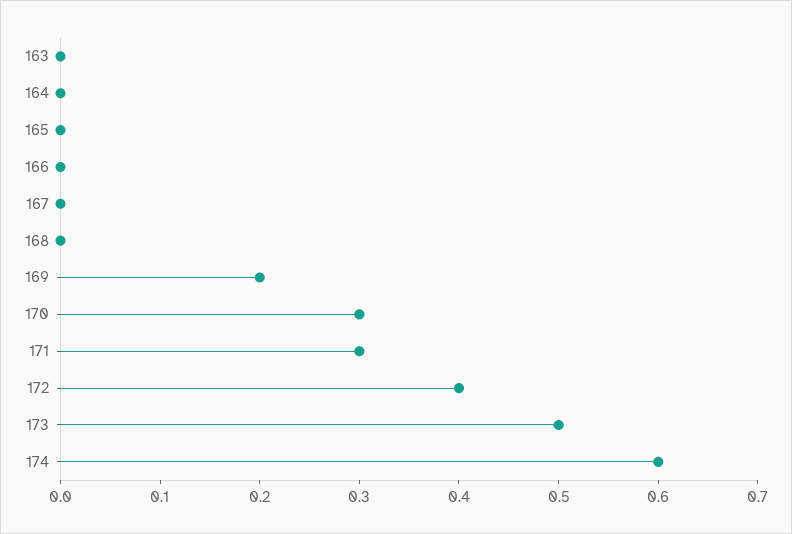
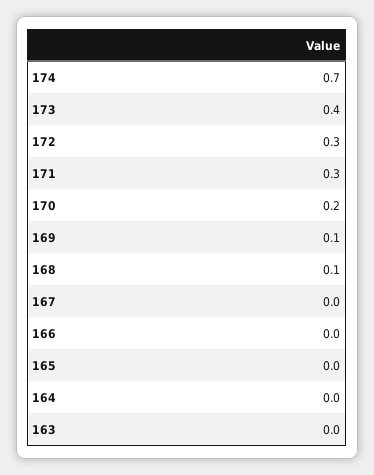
168: 0 -> 0.1
169: 0.2 -> 0.1
170: 0.3 -> 0.2
172: 0.4 -> 0.3
173: 0.5 -> 0.4
174: 0.6 -> 0.7

